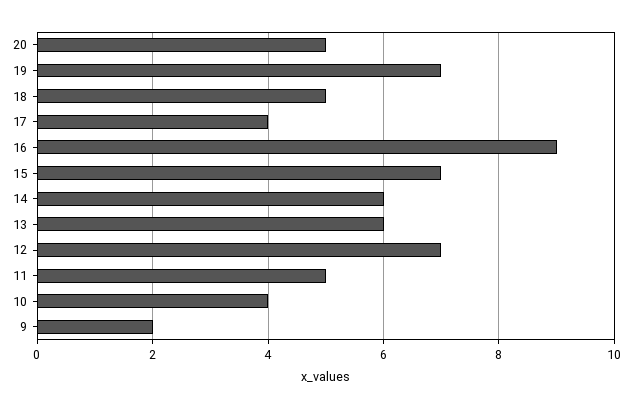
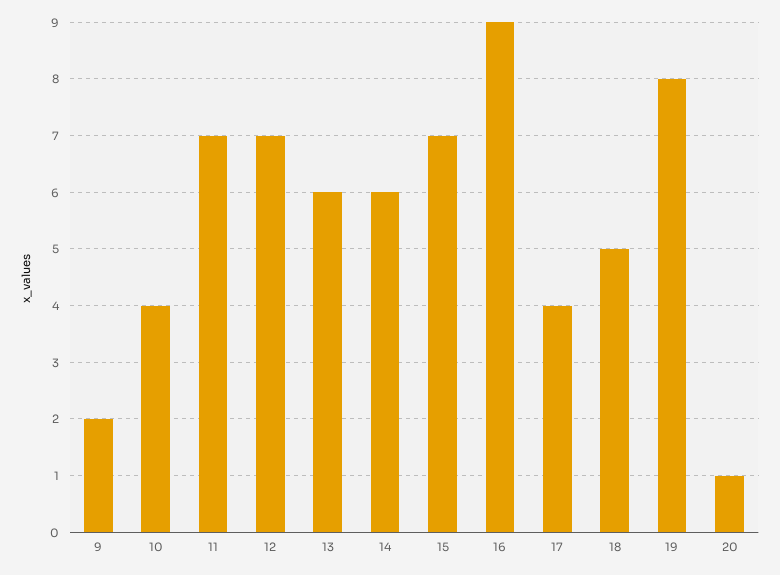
20: 5 -> 1
19: 7 -> 8
11: 5 -> 7

